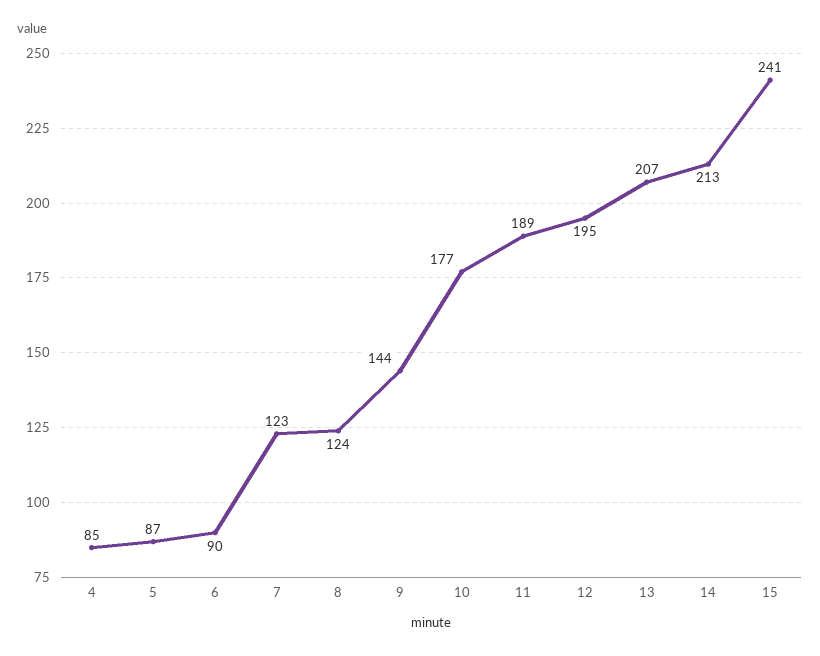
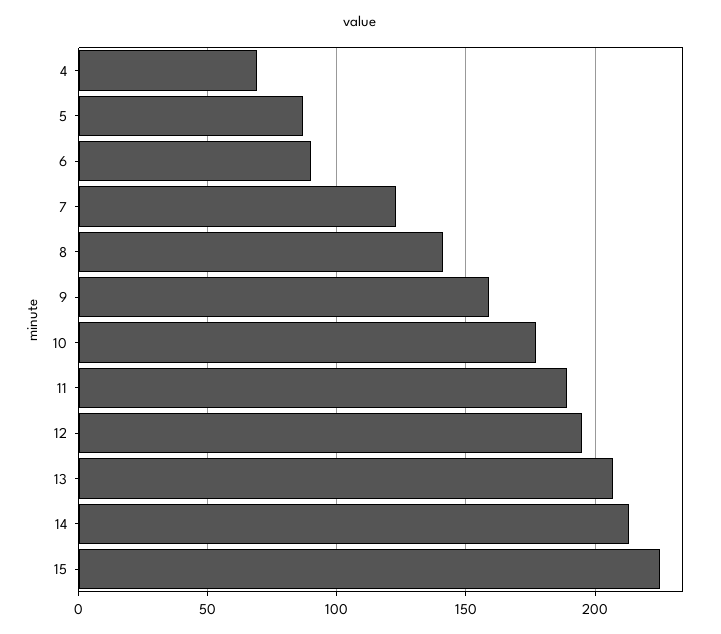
4: 85 -> 70
8: 124 -> 140
9: 144 -> 160
15: 241 -> 225

